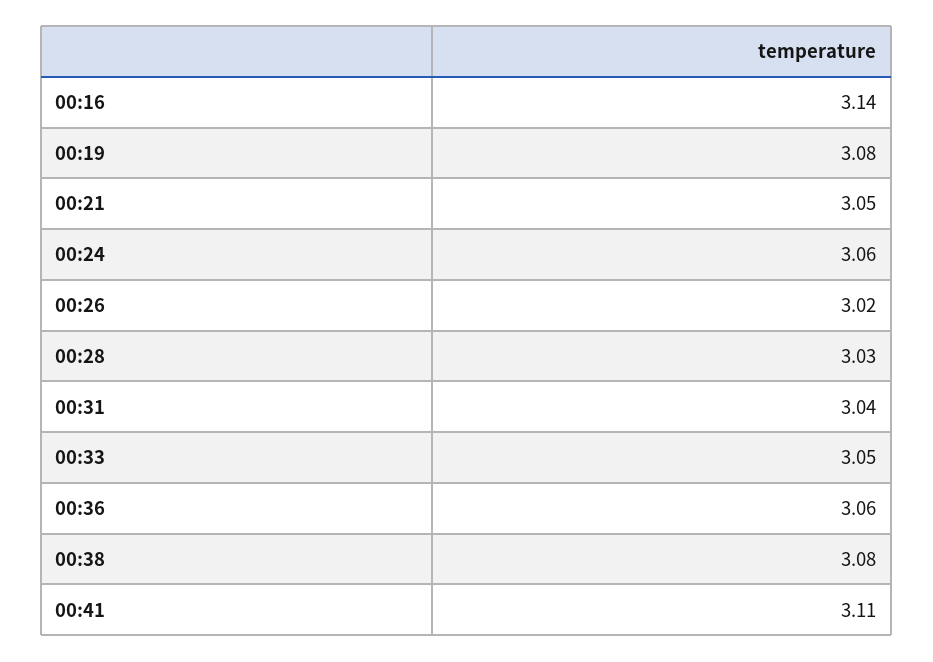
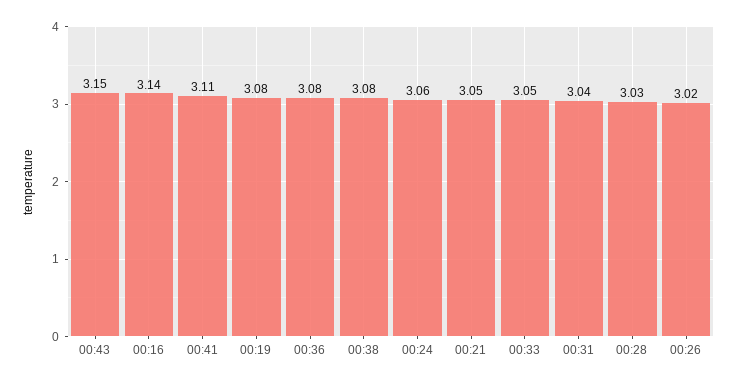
00:36: 3.06 -> 3.08
00:43: none -> 3.15

